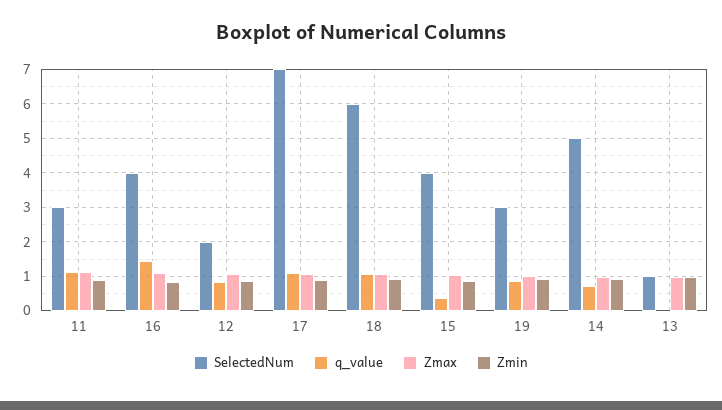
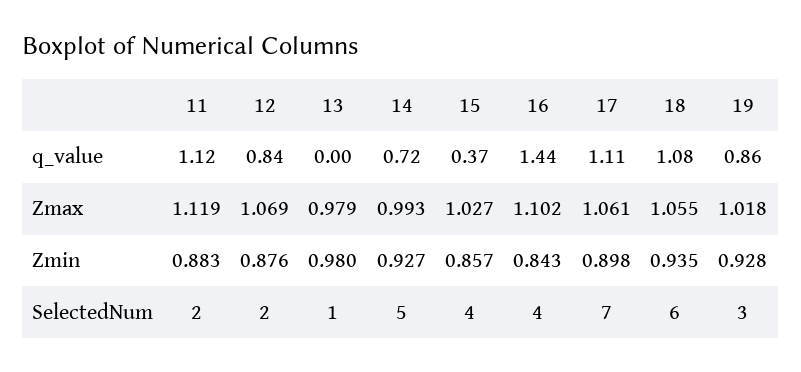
SelectedNum, 11: 3 -> 2

